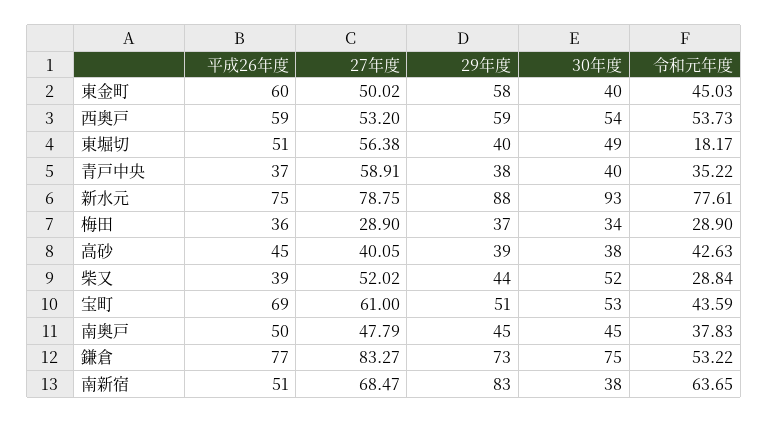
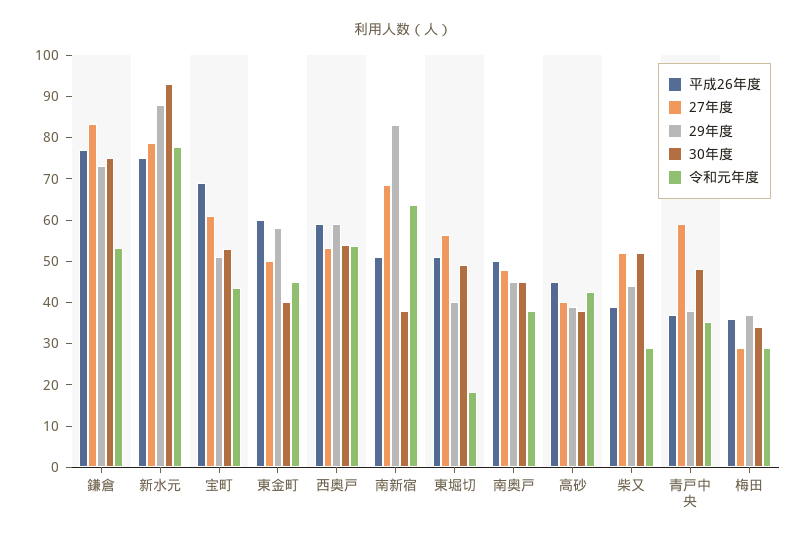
30年度, 青戸中央: 40 -> 48

